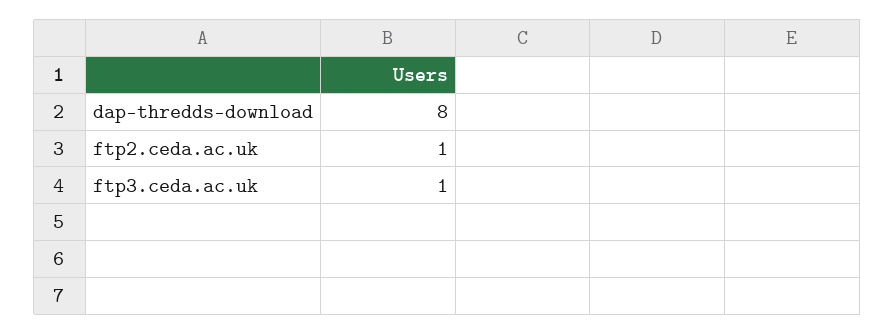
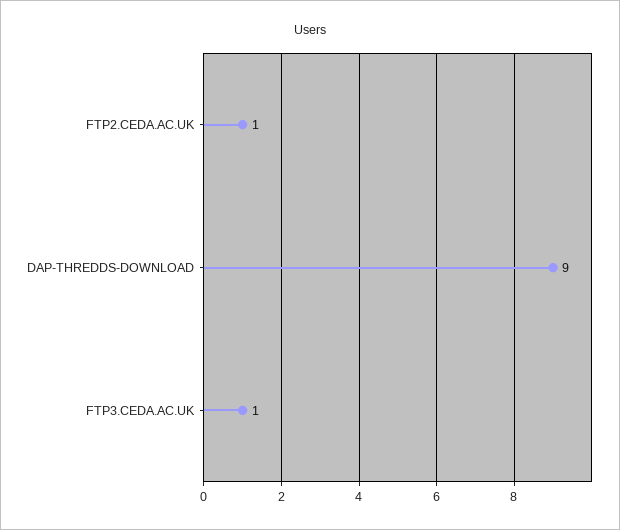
dap-thredds-download: 8 -> 9

